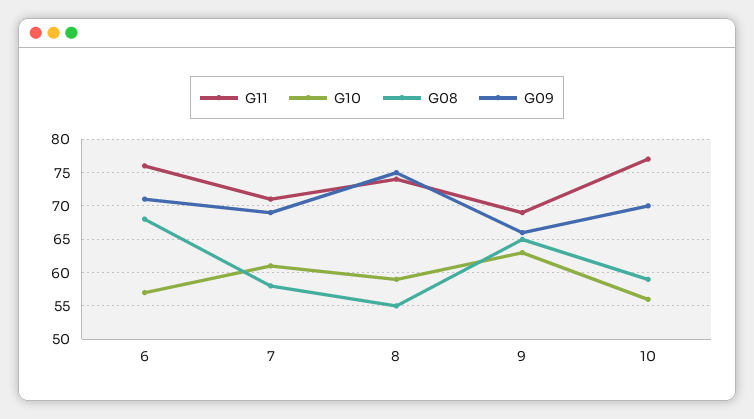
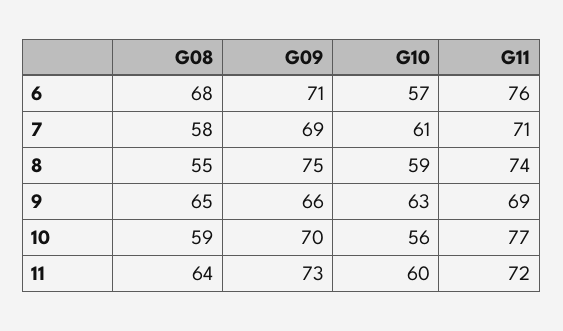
G08, 11: none -> 64
G09, 11: none -> 73
G10, 11: none -> 60
G11, 11: none -> 72

